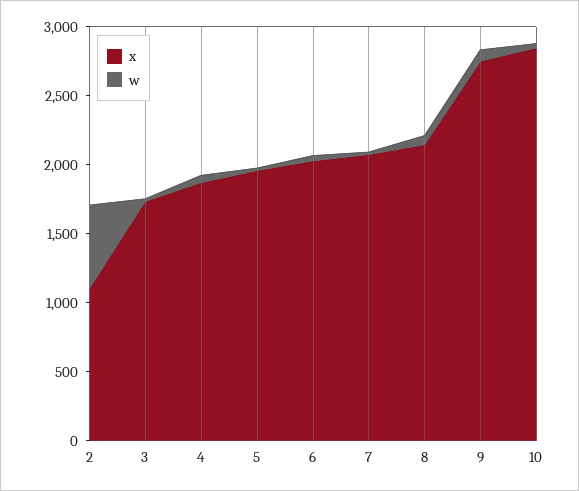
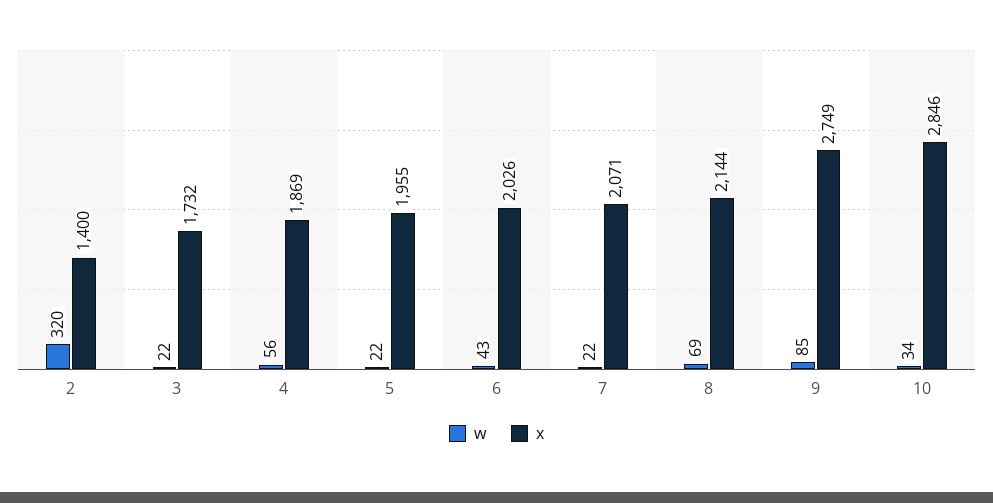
x, 2: 1100 -> 1400
w, 2: 600 -> 320

